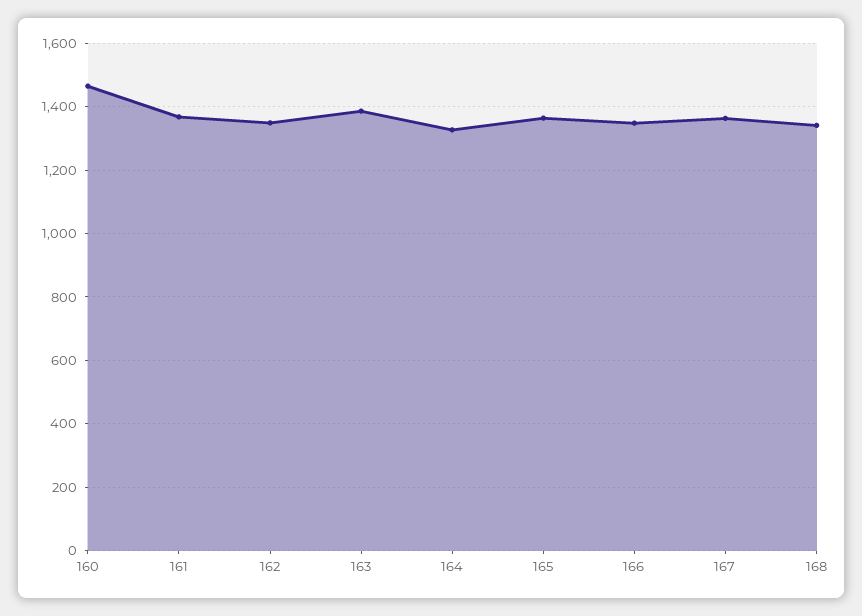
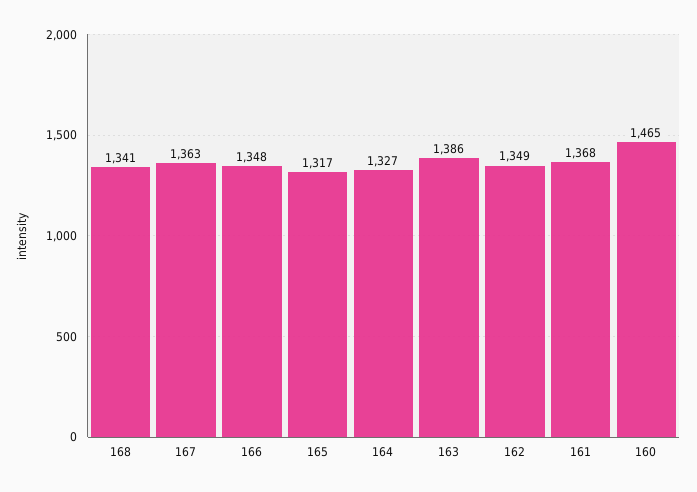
165: 1360 -> 1317

